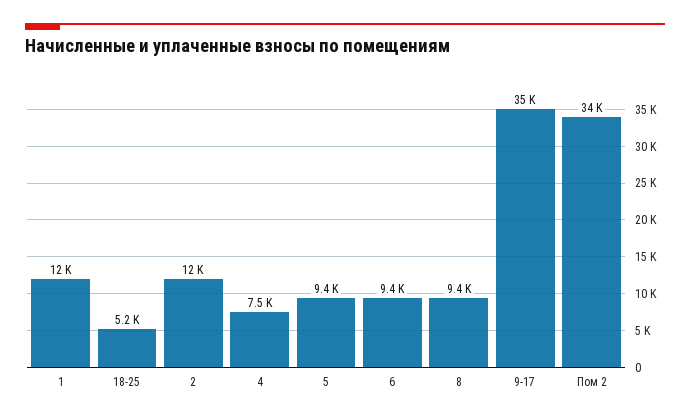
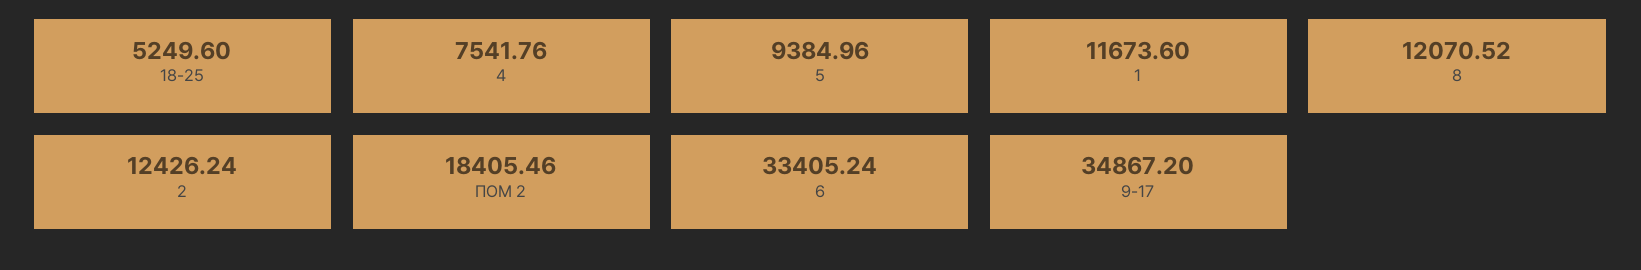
6: 9400 -> 33405.24
8: 9400 -> 12070.52
Пом 2: 34000 -> 18405.46

